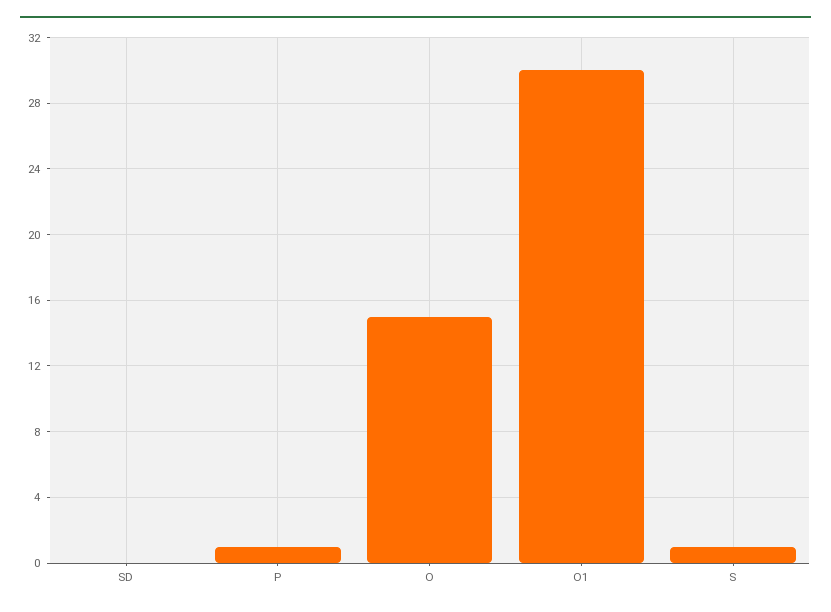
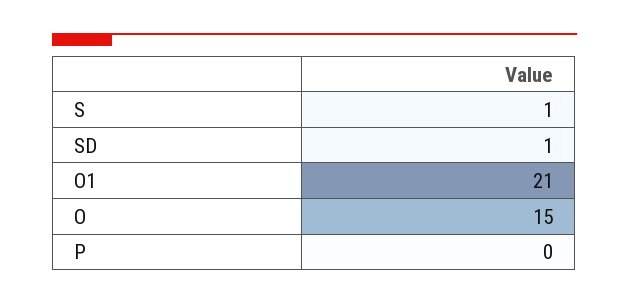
SD: 0 -> 1
P: 1 -> 0
O1: 30 -> 21

